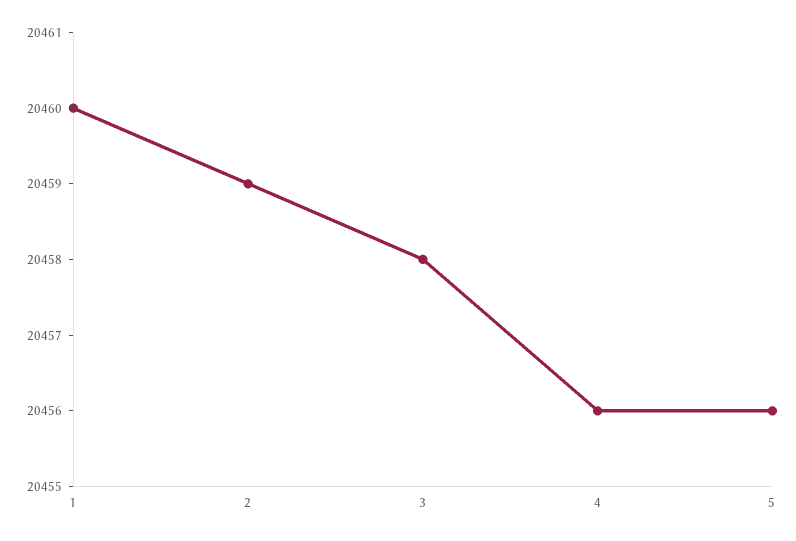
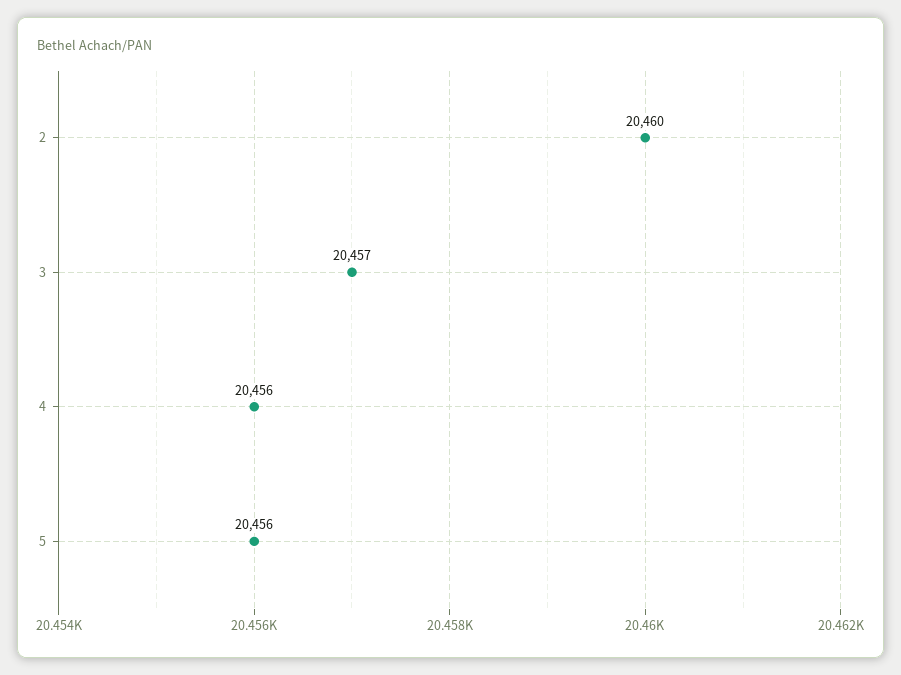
1: 20460 -> none
2: 20459 -> 20460
3: 20458 -> 20457

